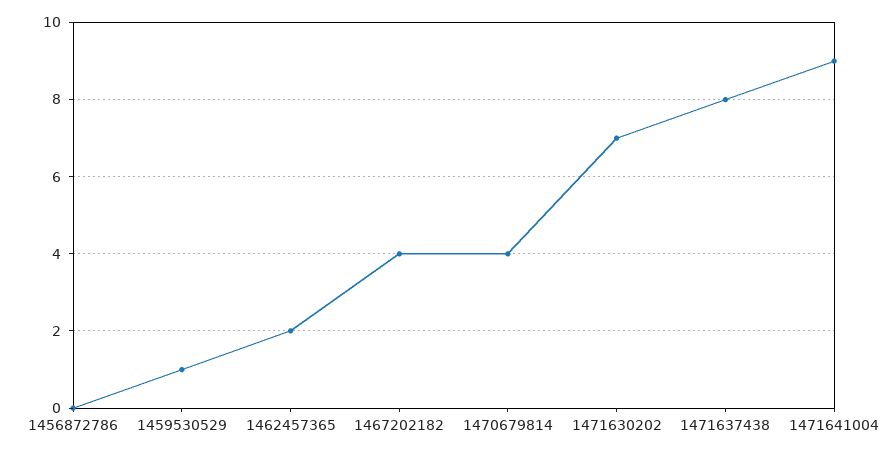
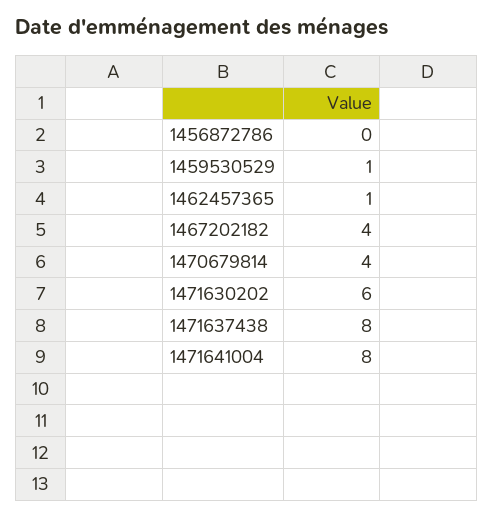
1462457365: 2 -> 1
1471630202: 7 -> 6
1471641004: 9 -> 8

